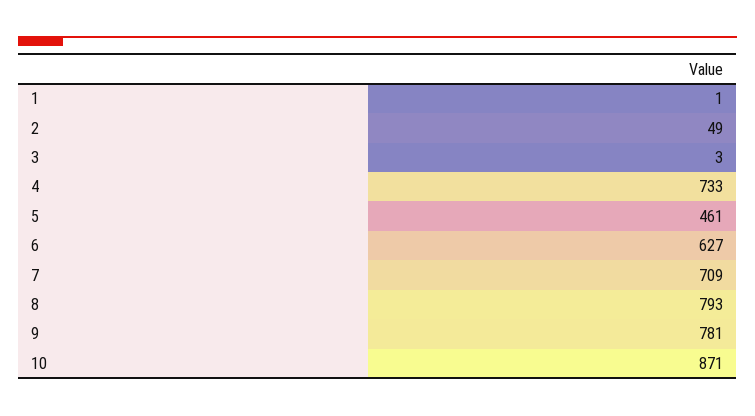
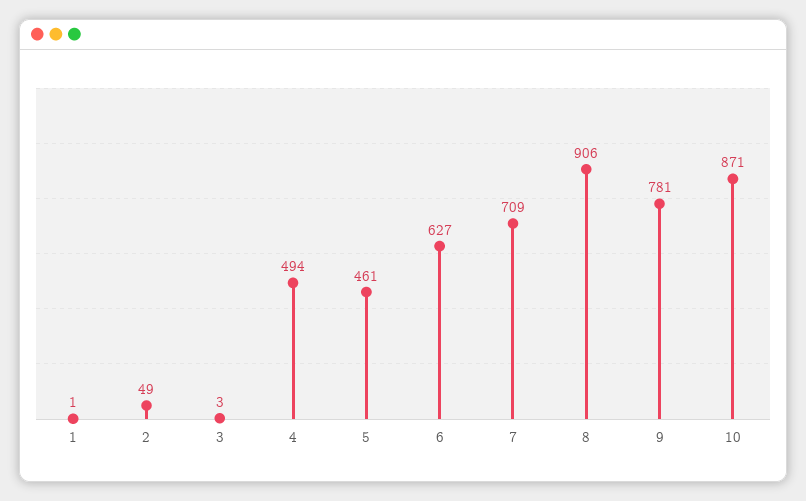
4: 733 -> 494
8: 793 -> 906

